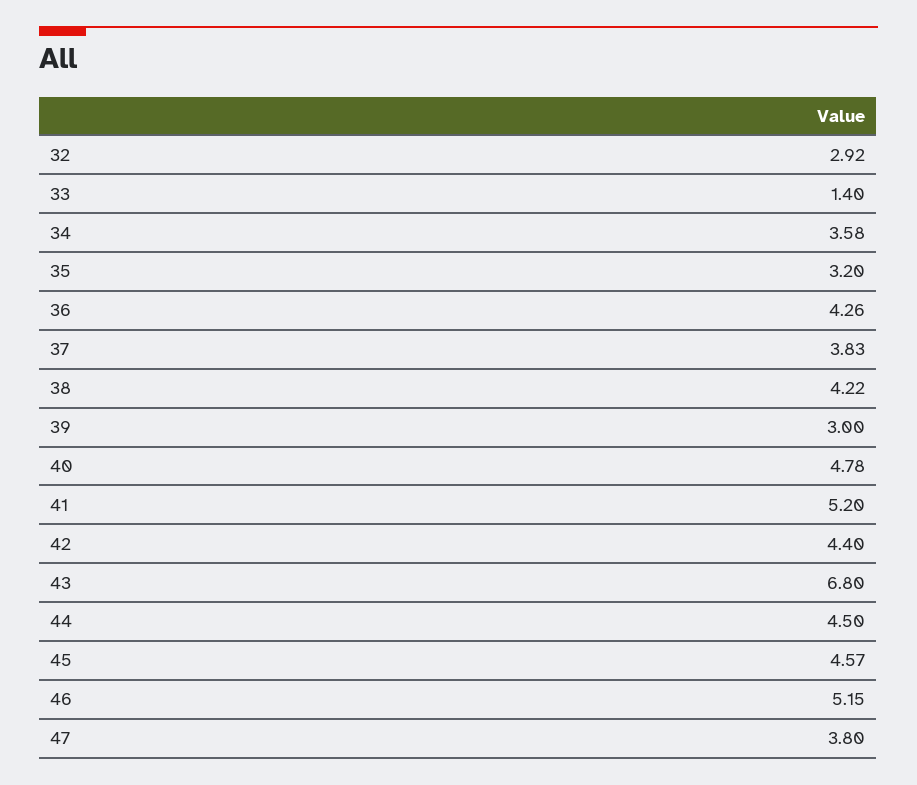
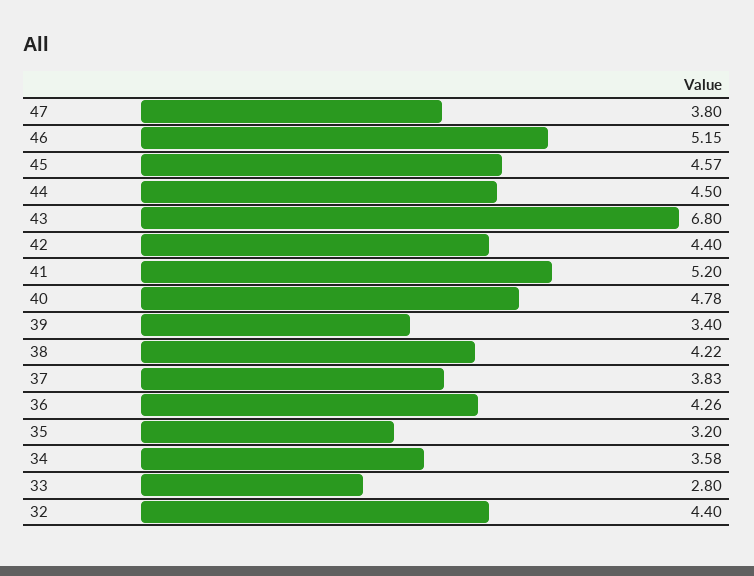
32: 2.92 -> 4.4
33: 1.4 -> 2.8
39: 3 -> 3.4

